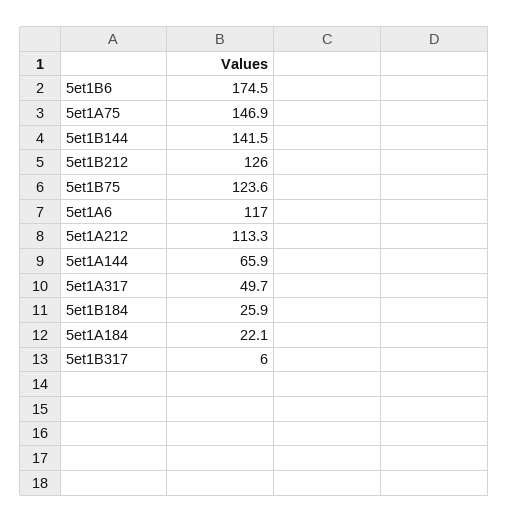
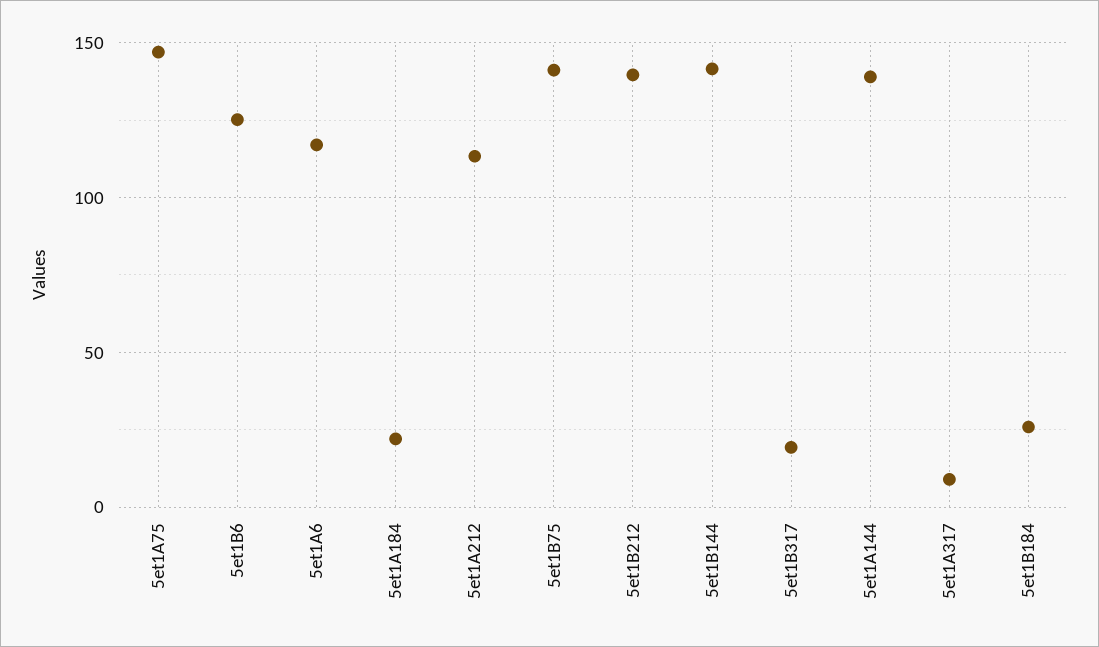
5et1B6: 174.5 -> 125
5et1B212: 126 -> 140
5et1B75: 123.6 -> 140
5et1A144: 65.9 -> 140
5et1A317: 49.7 -> 10
5et1B317: 6 -> 20

